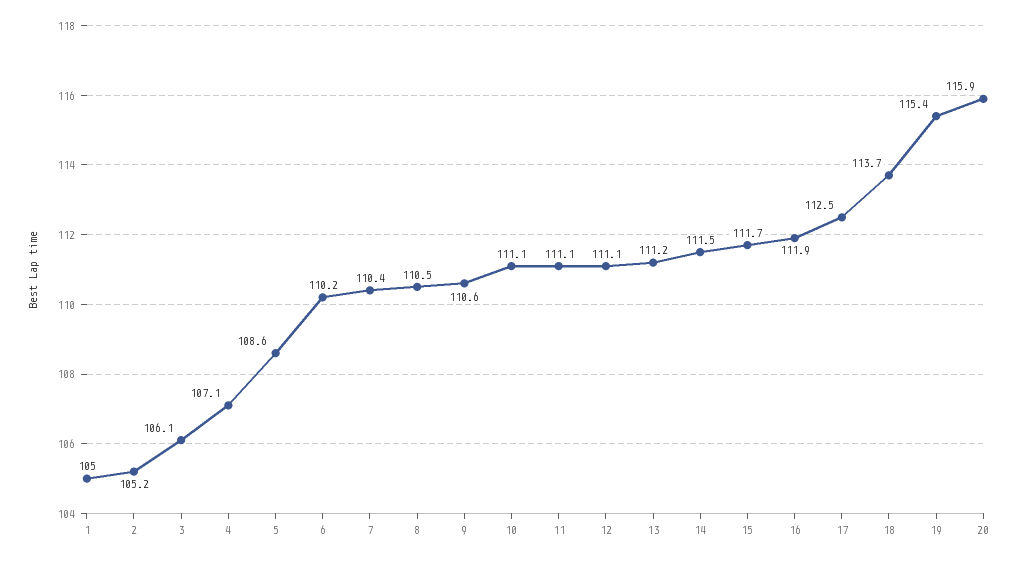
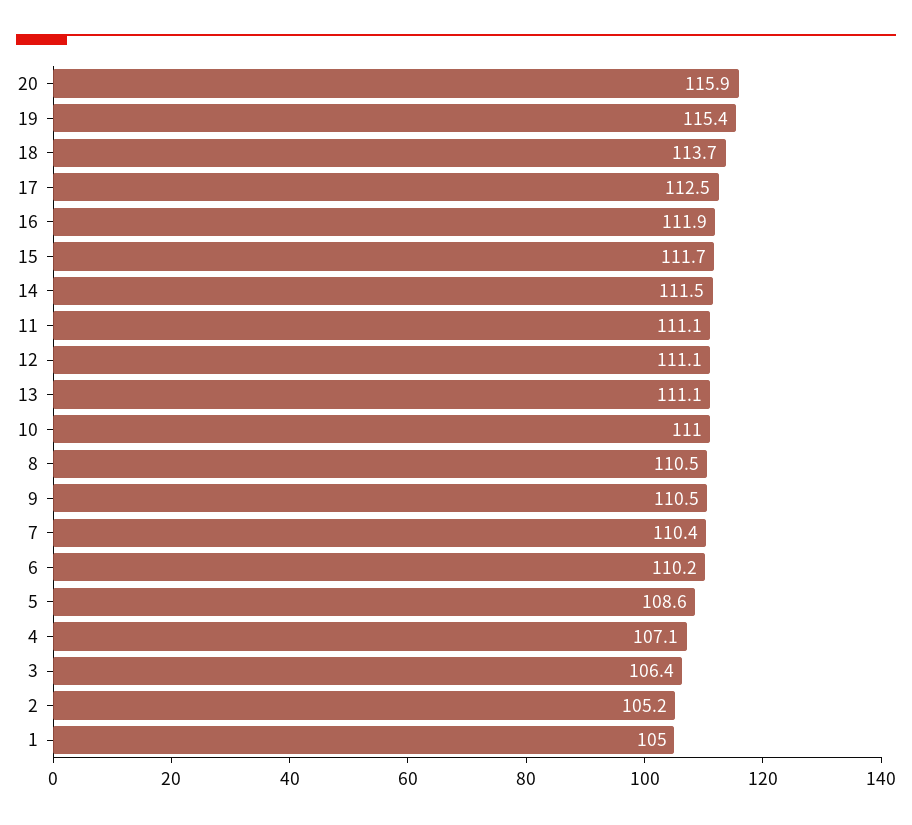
3: 106.1 -> 106.4
9: 110.6 -> 110.5
10: 111.1 -> 111
13: 111.2 -> 111.1

